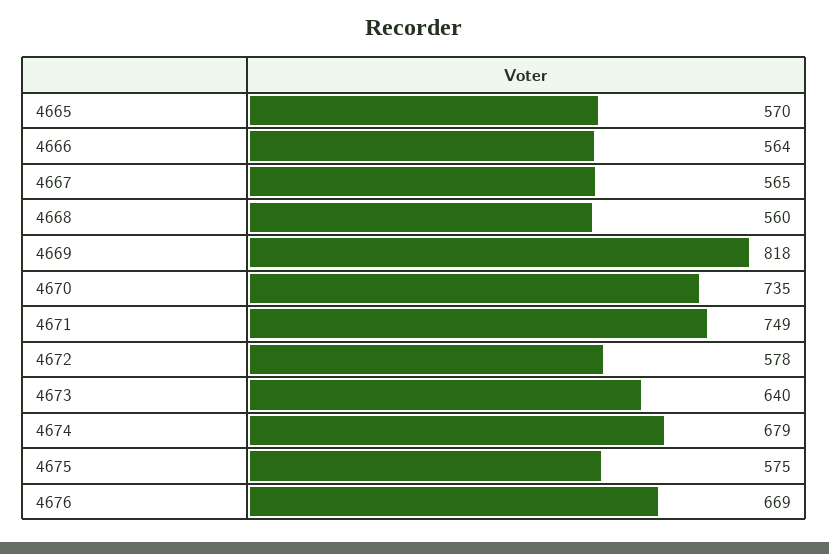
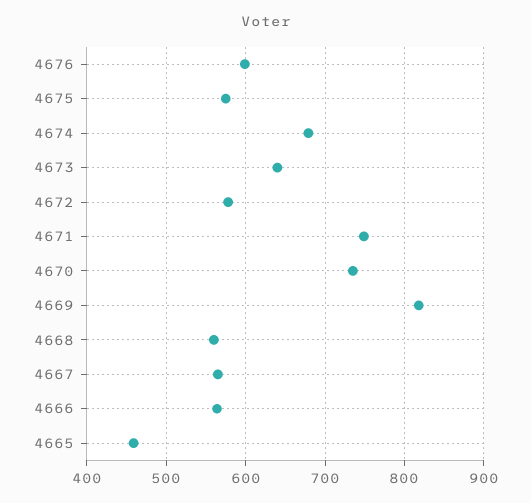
4665: 570 -> 460
4676: 669 -> 600

